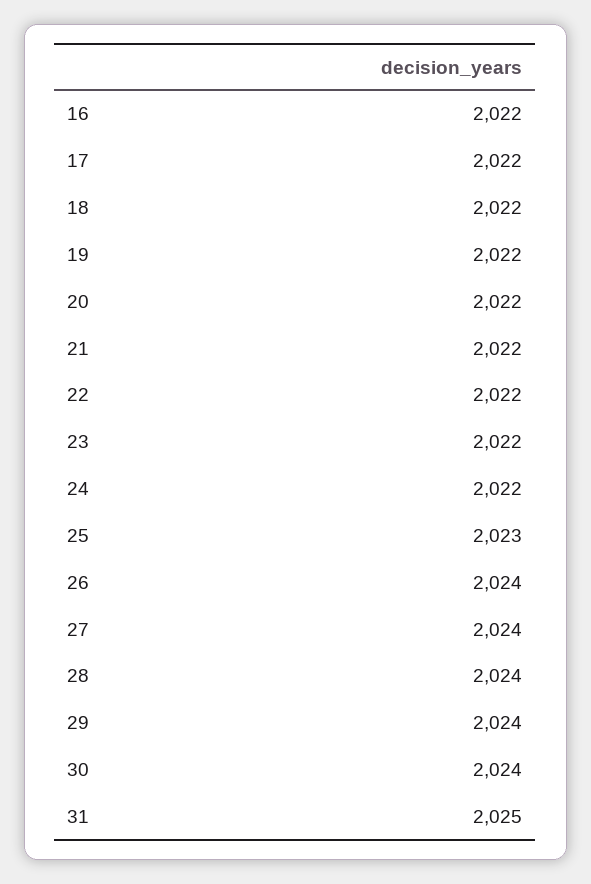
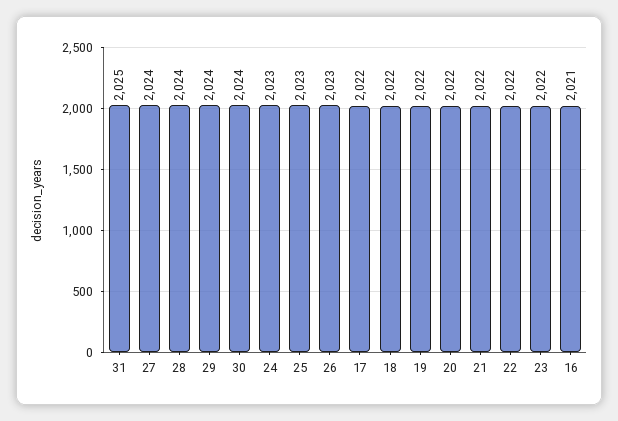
16: 2022 -> 2021
24: 2022 -> 2023
26: 2024 -> 2023

